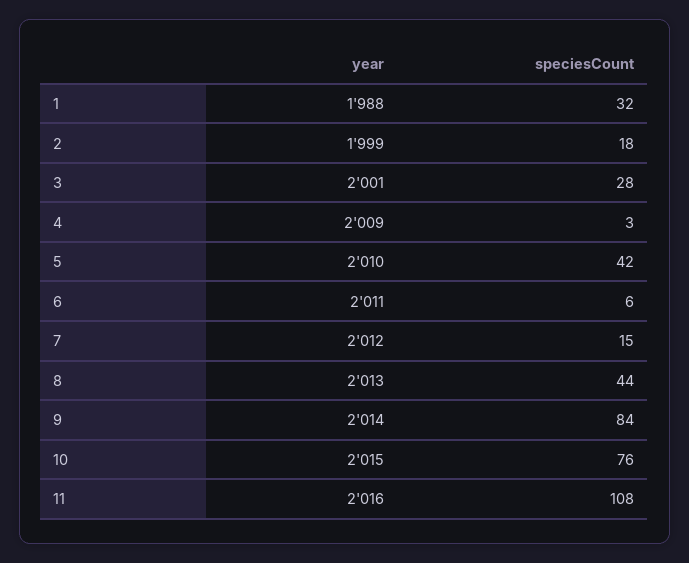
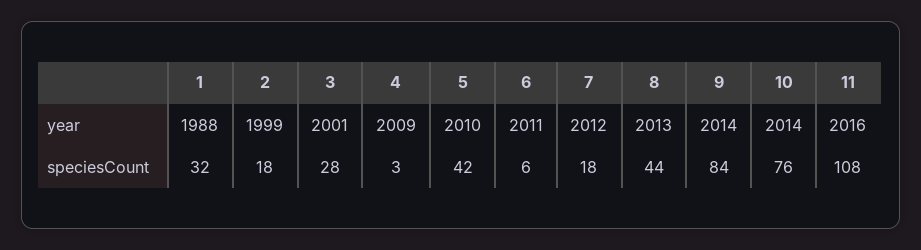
speciesCount, 7: 15 -> 18
year, 10: 2015 -> 2014

